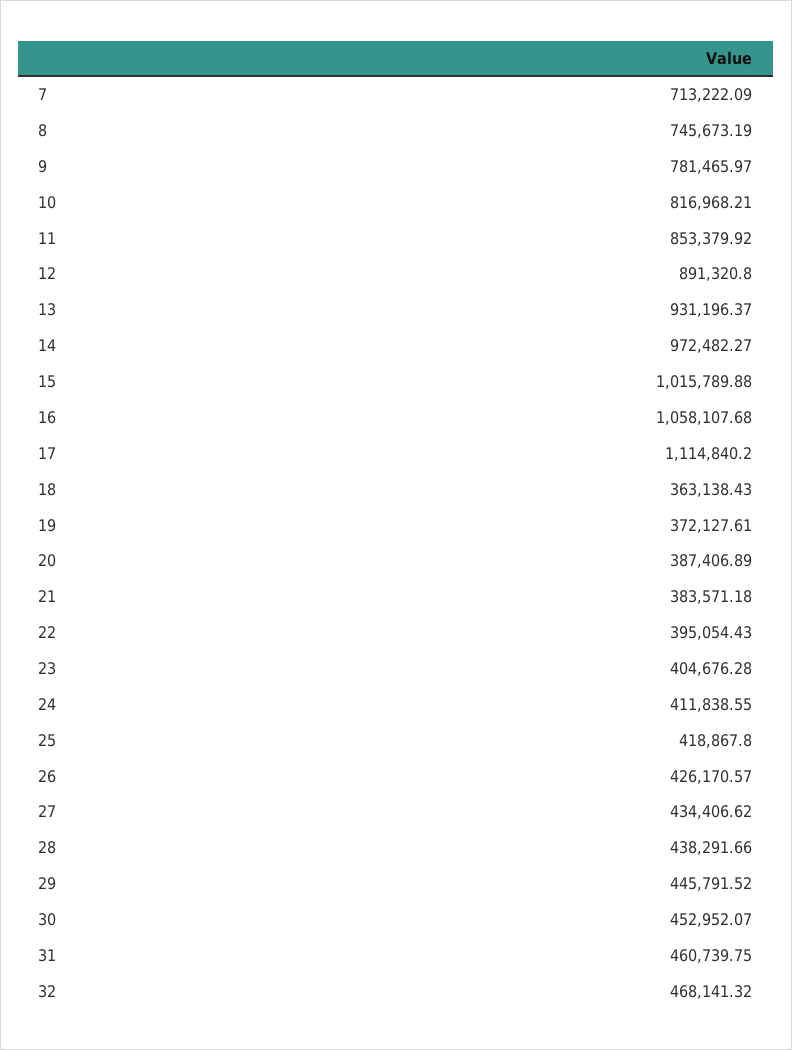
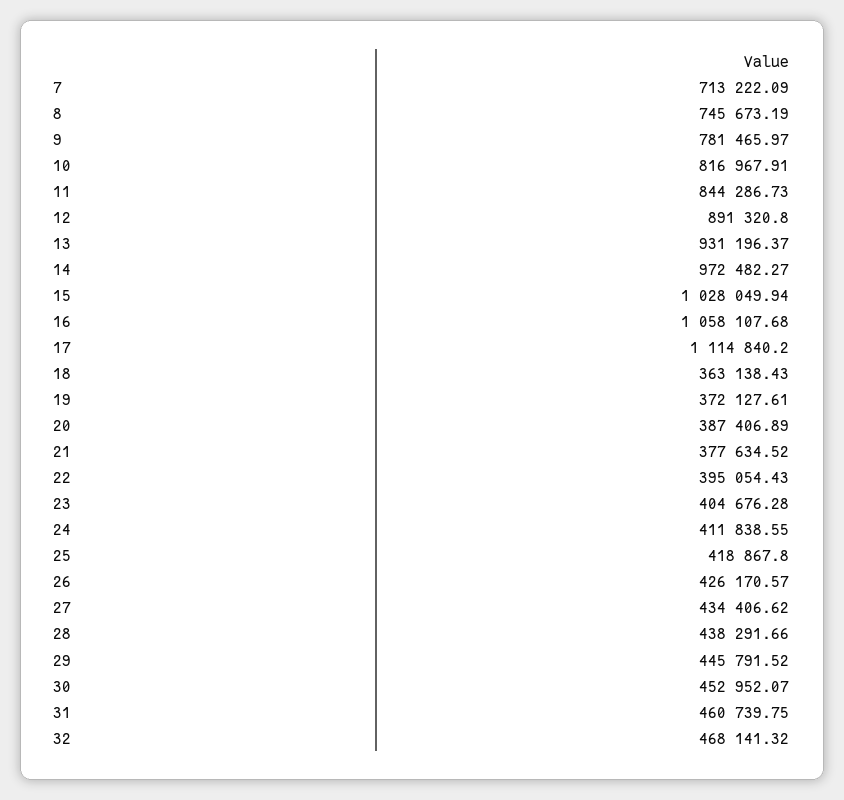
10: 816968.21 -> 816967.91
11: 853379.92 -> 844286.73
15: 1015789.88 -> 1028049.94
21: 383571.18 -> 377634.52

